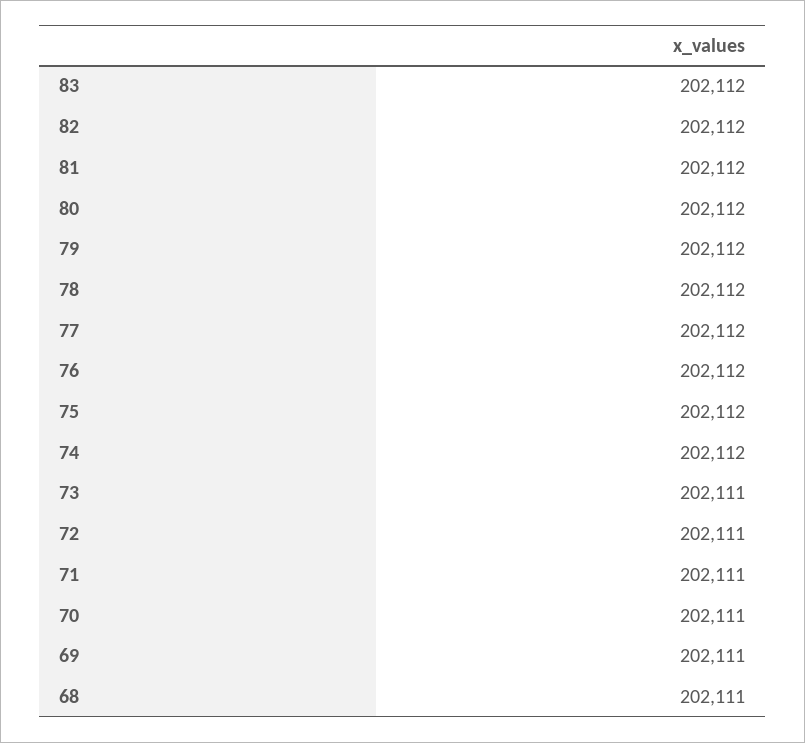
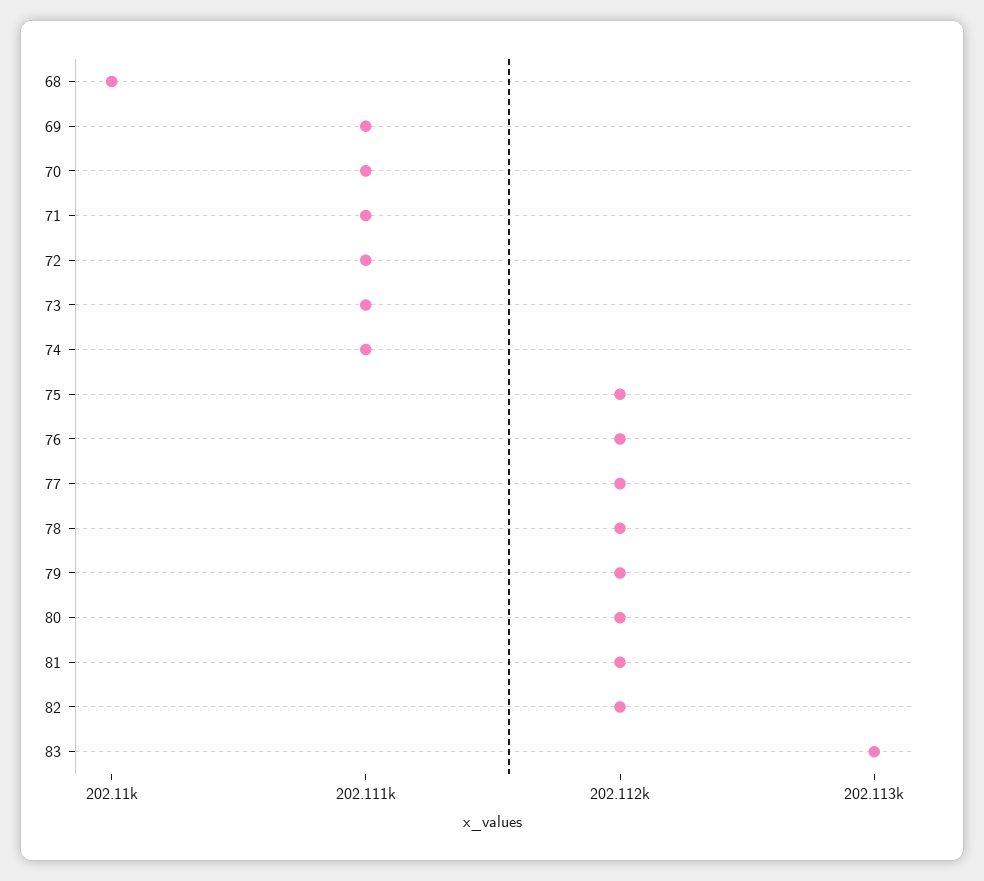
83: 202112 -> 202113
74: 202112 -> 202111
68: 202111 -> 202110

